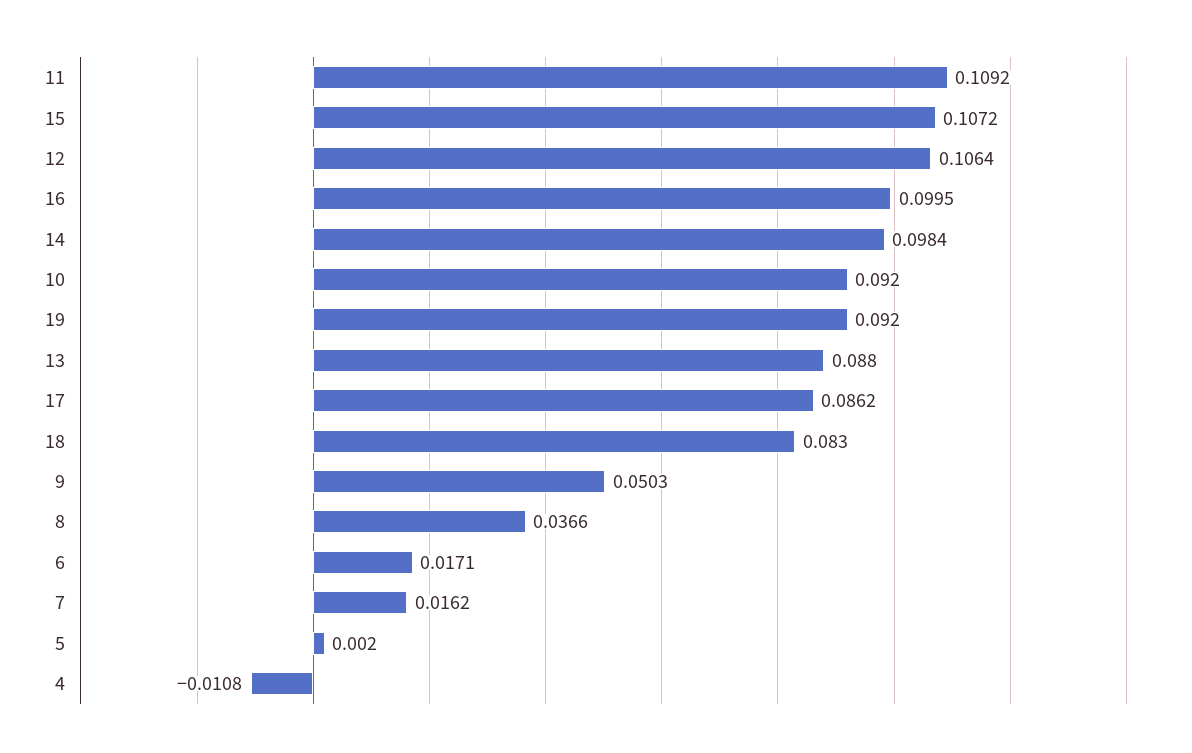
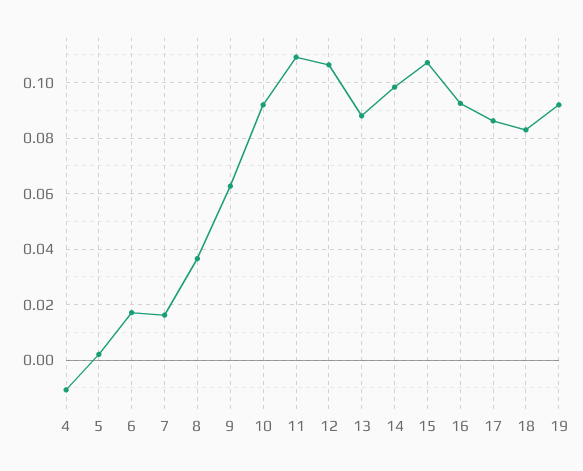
16: 0.0995 -> 0.0925
9: 0.0503 -> 0.0625

